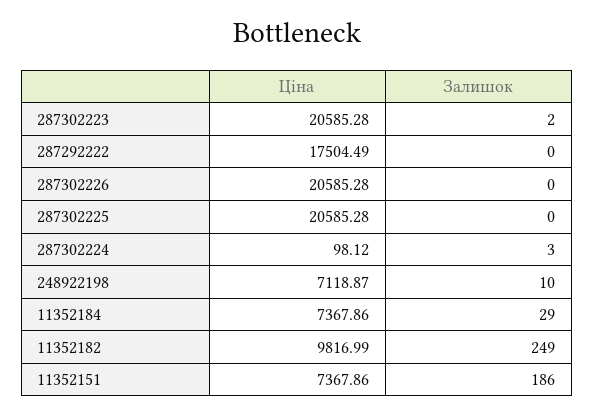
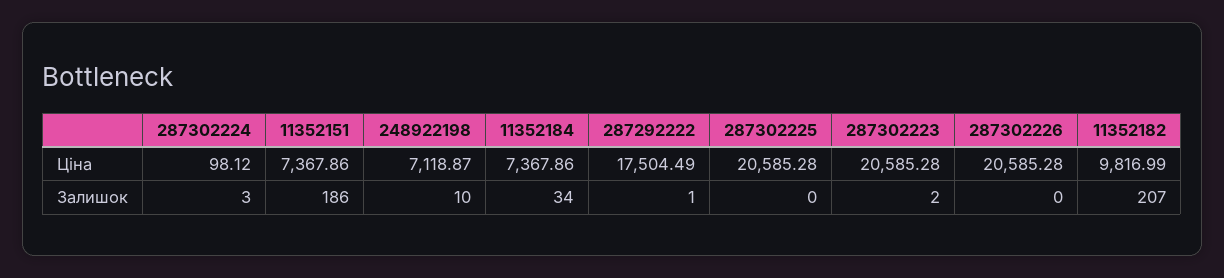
Залишок, 287292222: 0 -> 1
Залишок, 11352184: 29 -> 34
Залишок, 11352182: 249 -> 207

